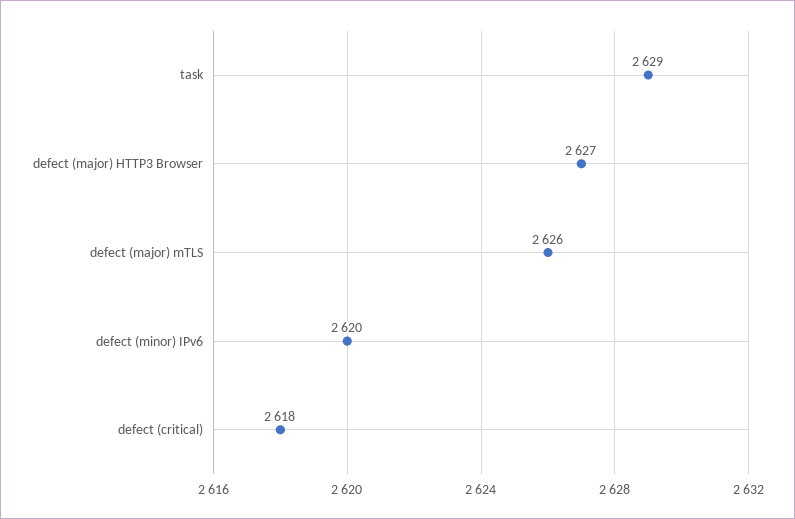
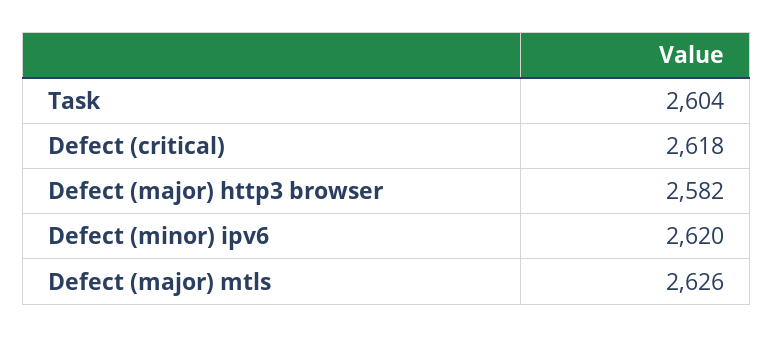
task: 2629 -> 2604
defect (major) HTTP3 Browser: 2627 -> 2582

